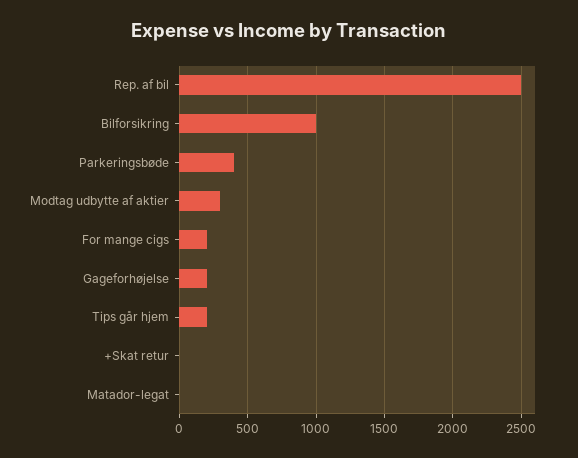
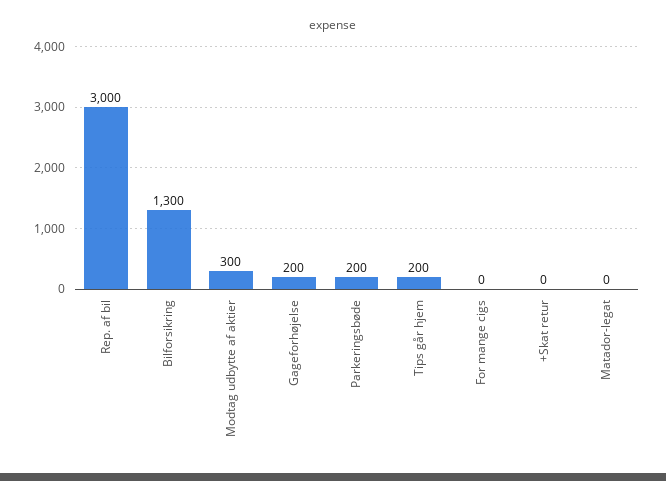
Rep. af bil: 2500 -> 3000
Bilforsikring: 1000 -> 1300
Parkeringsbøde: 400 -> 200
For mange cigs: 200 -> 0

